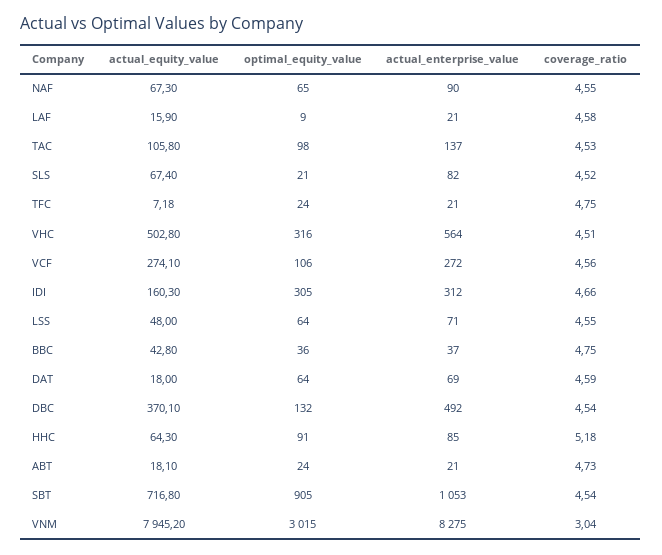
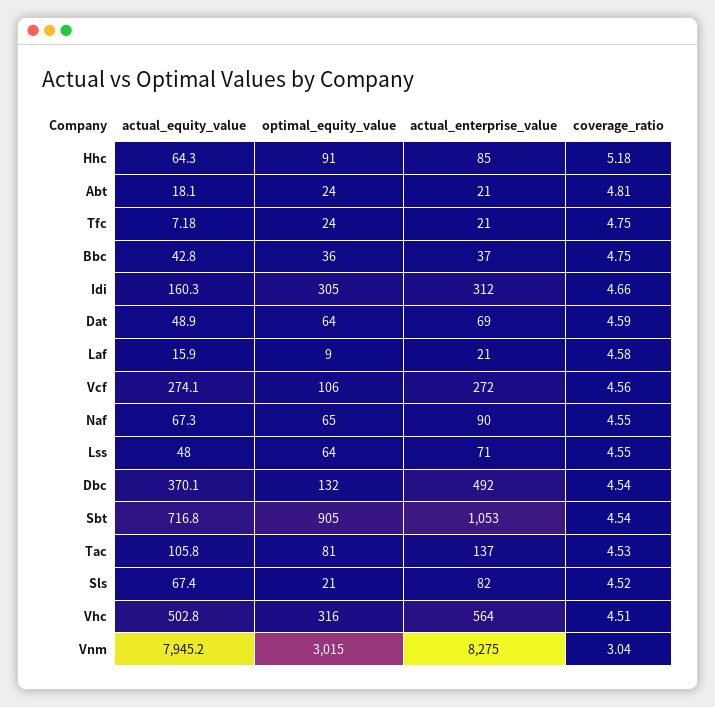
optimal_equity_value, TAC: 98 -> 81
actual_equity_value, DAT: 18 -> 48.9
coverage_ratio, ABT: 4.73 -> 4.81

